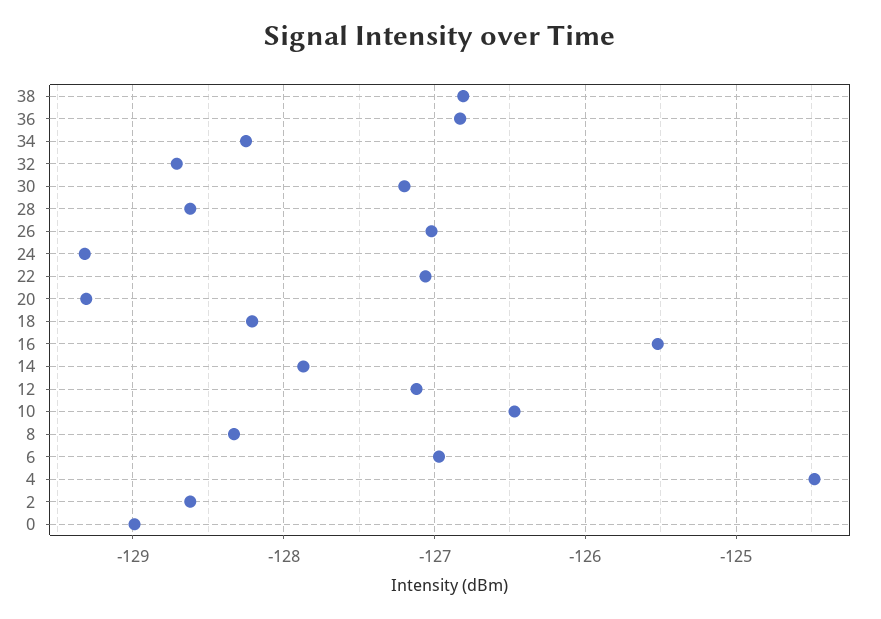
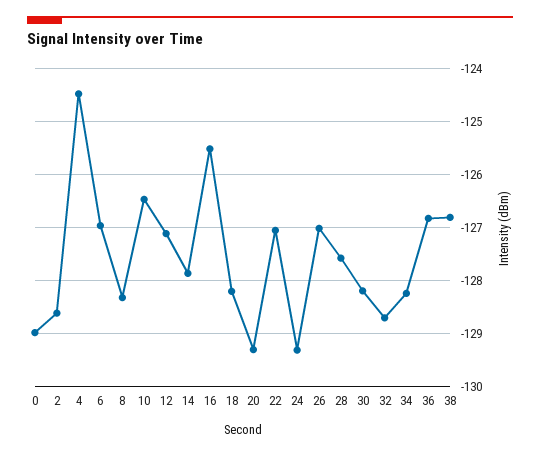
30: -127.2 -> -128.2
28: -128.6 -> -127.6

